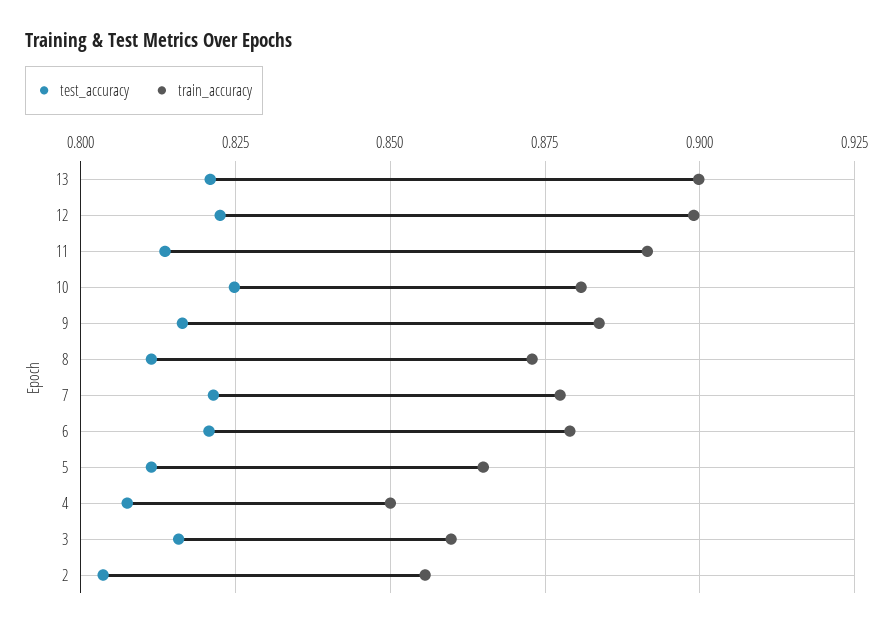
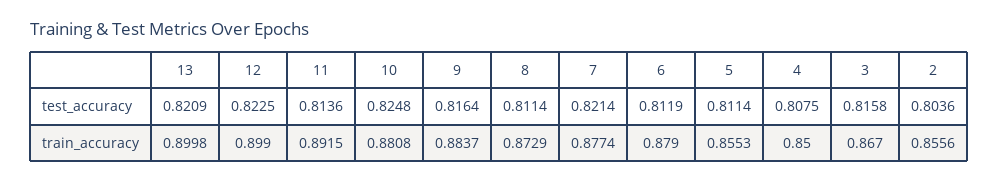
test_accuracy, 6: 0.82 -> 0.8119
train_accuracy, 5: 0.865 -> 0.8553
train_accuracy, 3: 0.86 -> 0.867

